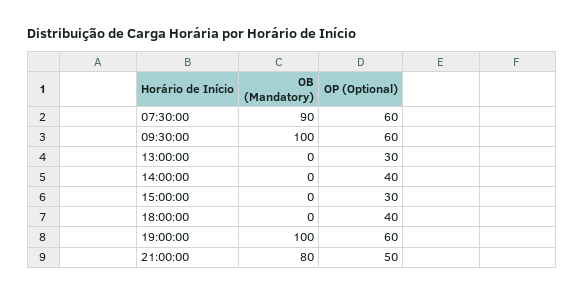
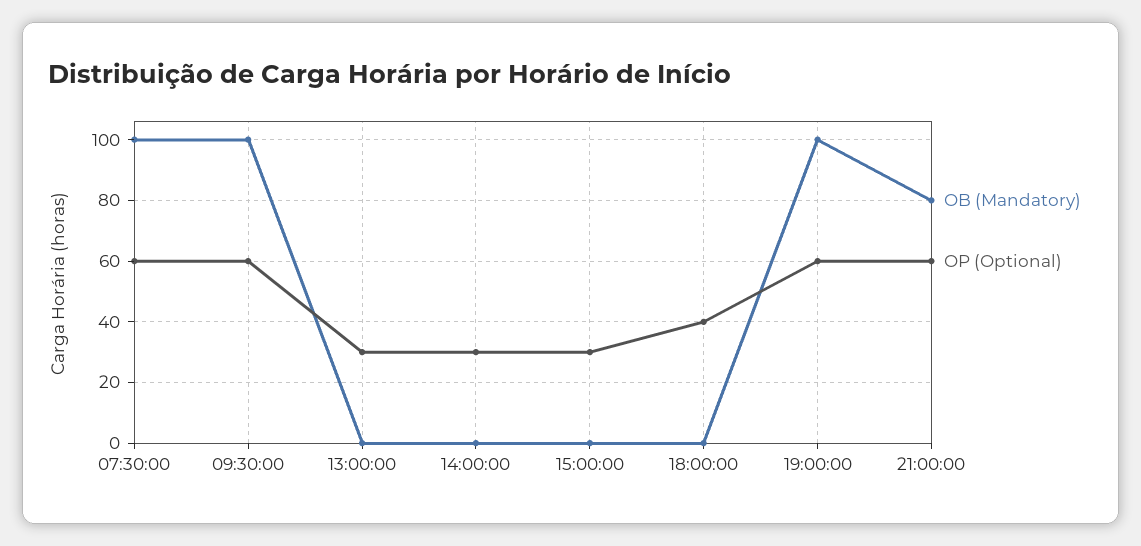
OB (Mandatory), 07:30:00: 90 -> 100
OP (Optional), 14:00:00: 40 -> 30
OP (Optional), 21:00:00: 50 -> 60

